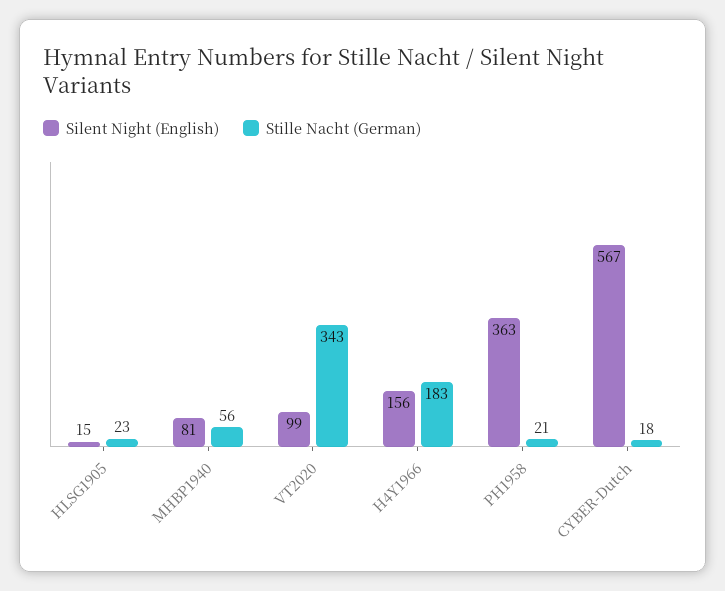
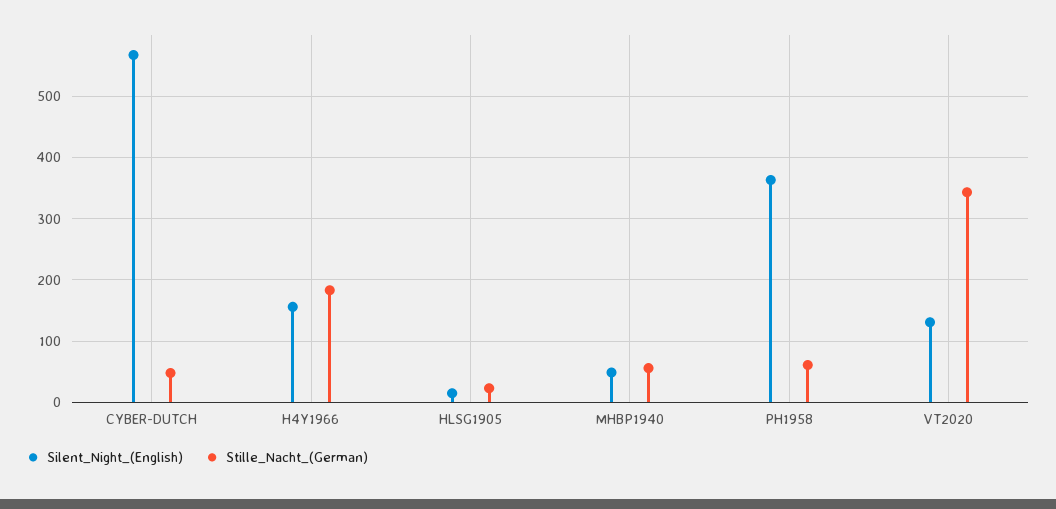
Silent Night (English), MHBP1940: 81 -> 50
Silent Night (English), VT2020: 99 -> 130
Stille Nacht (German), PH1958: 21 -> 60
Stille Nacht (German), CYBER-Dutch: 18 -> 50

